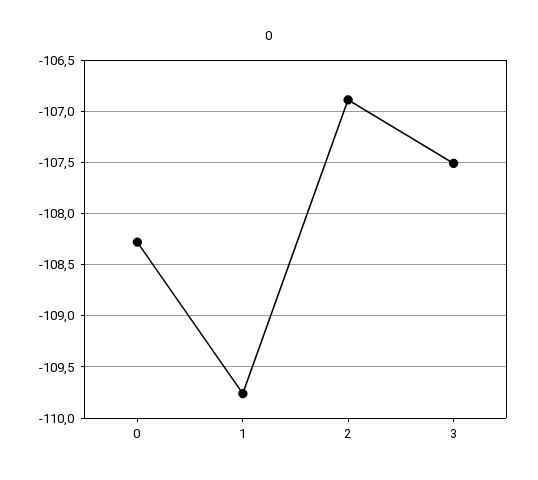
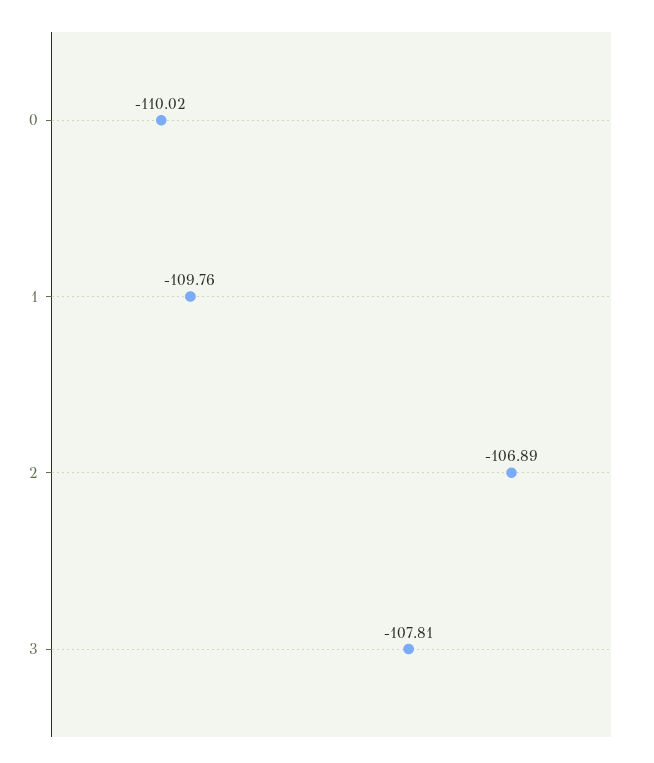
0: -108.3 -> -110.02
3: -107.5 -> -107.81

